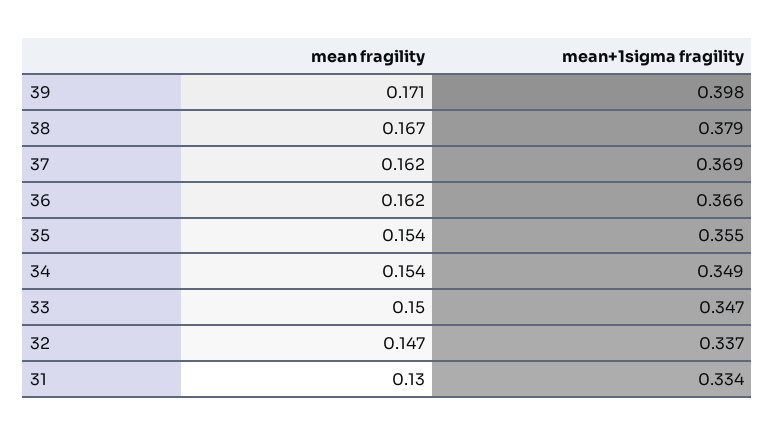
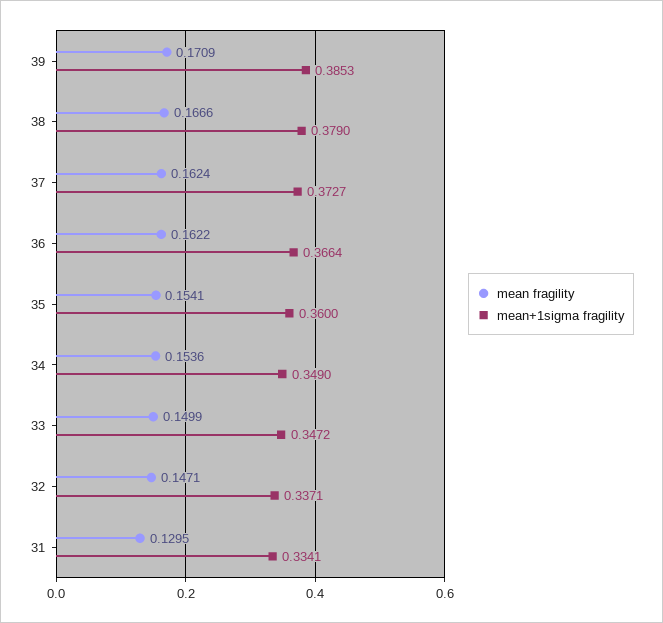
mean+1sigma fragility, 39: 0.398 -> 0.3853
mean+1sigma fragility, 37: 0.369 -> 0.3727
mean+1sigma fragility, 35: 0.355 -> 0.36

